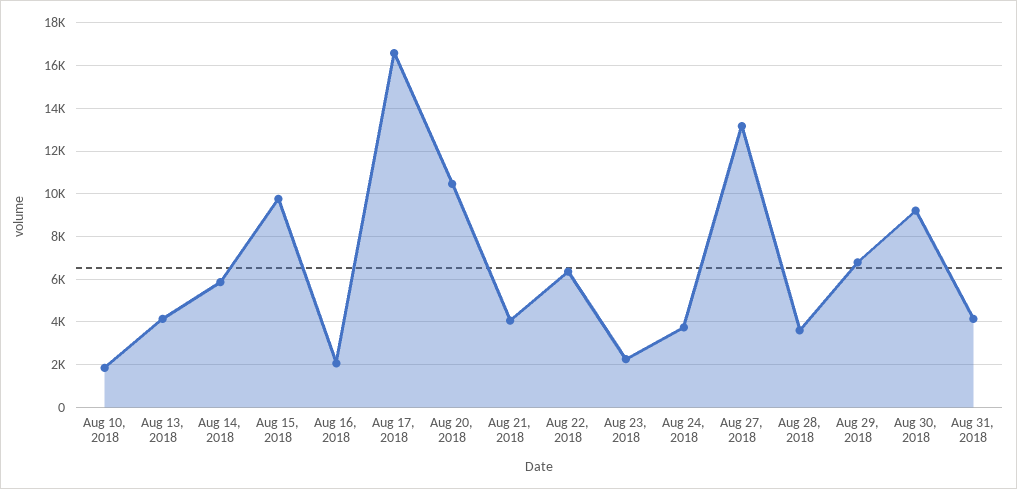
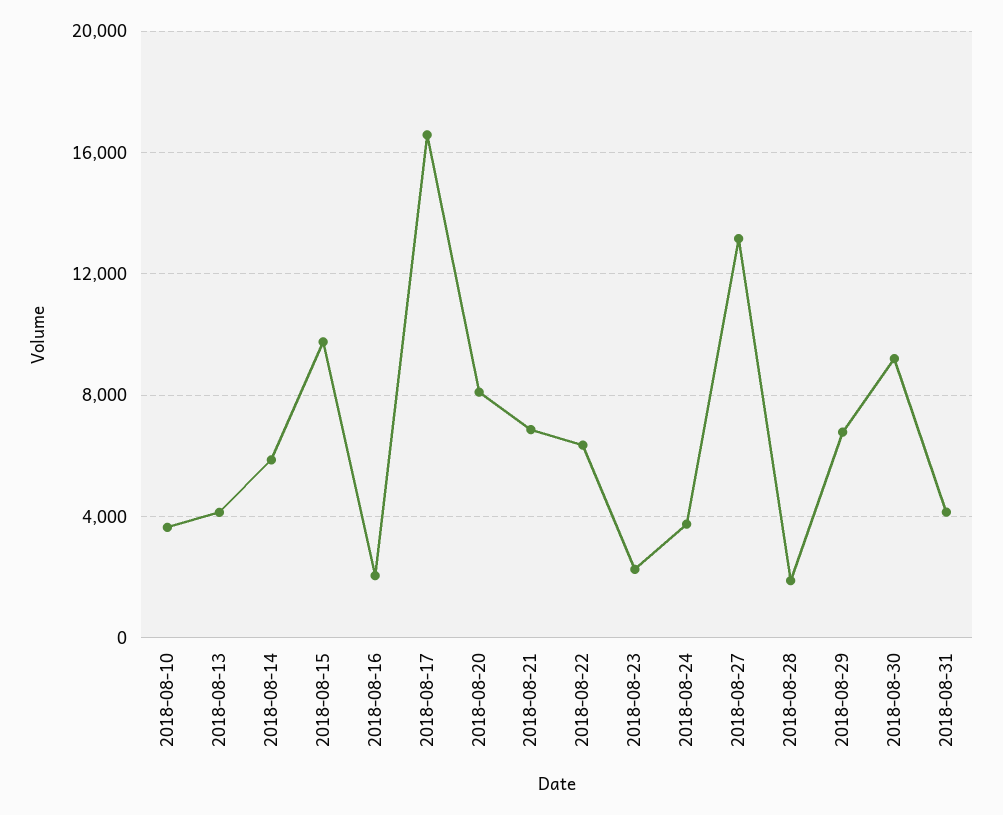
Aug 10, 2018: 2000 -> 3500
Aug 20, 2018: 10500 -> 8000
Aug 21, 2018: 4000 -> 7000
Aug 28, 2018: 3500 -> 2000

